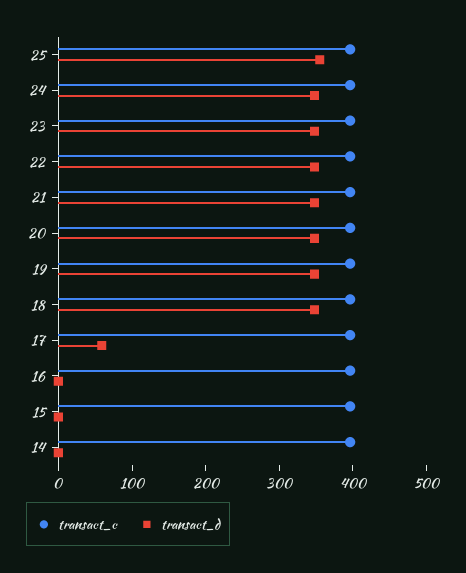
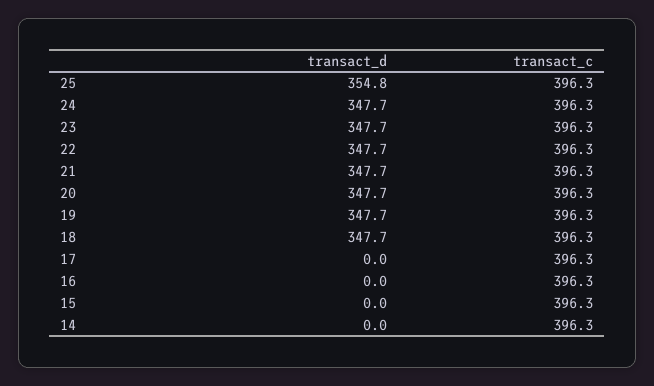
transact_d, 17: 60 -> 0

